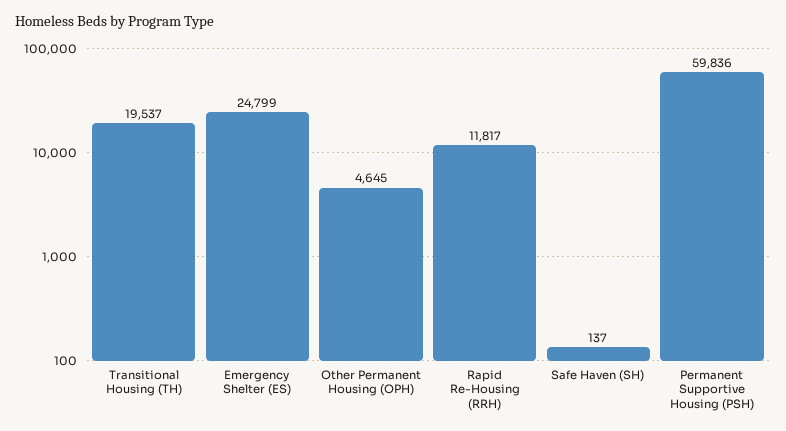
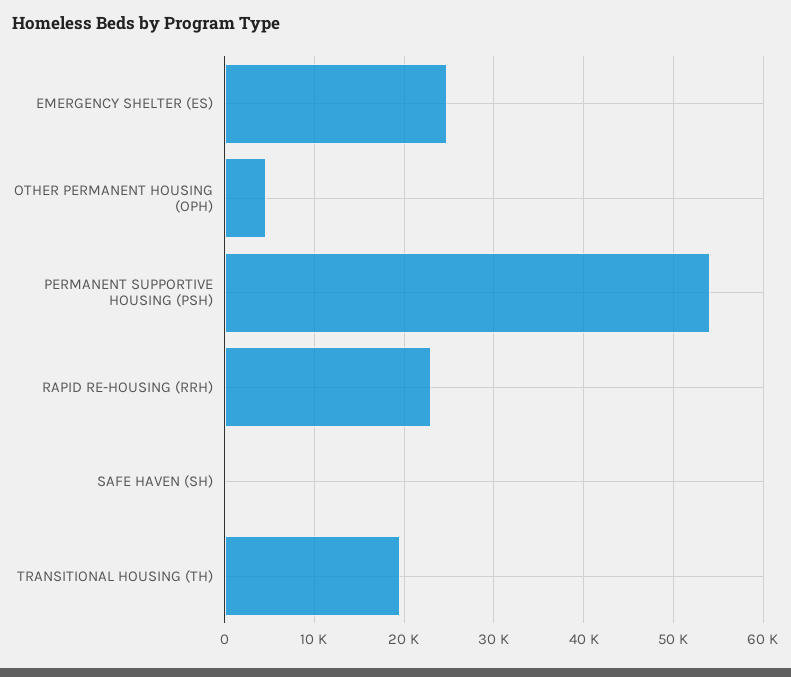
Rapid Re-Housing (RRH): 11817 -> 23000
Permanent Supportive Housing (PSH): 59836 -> 54000

